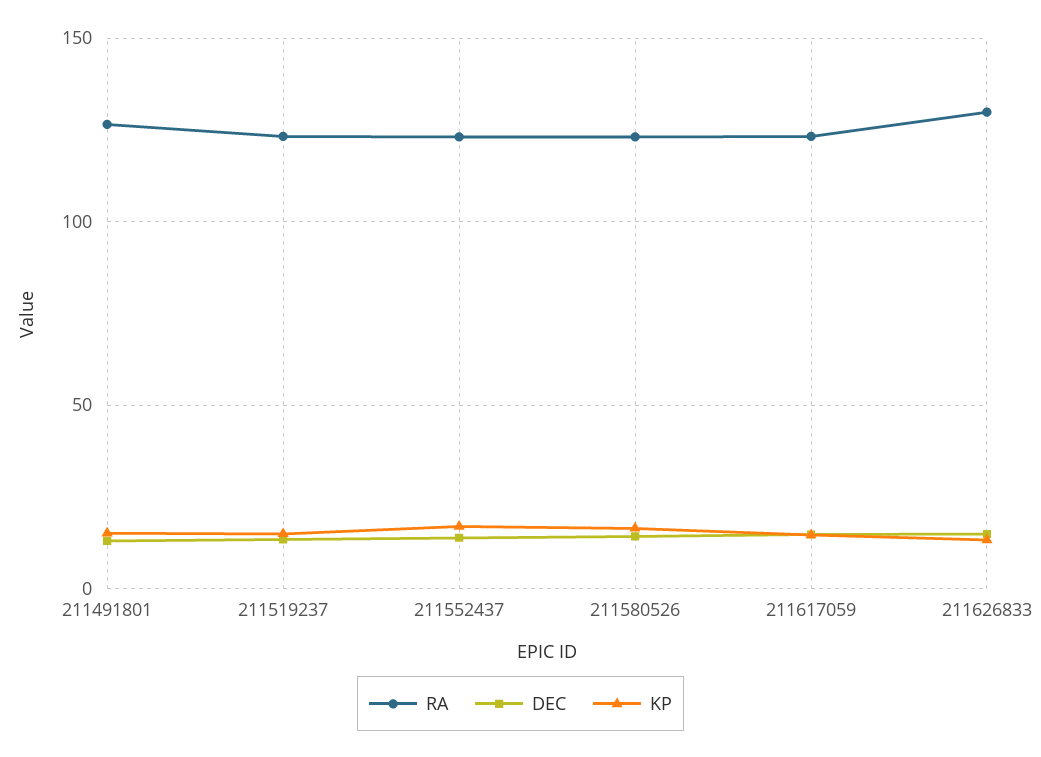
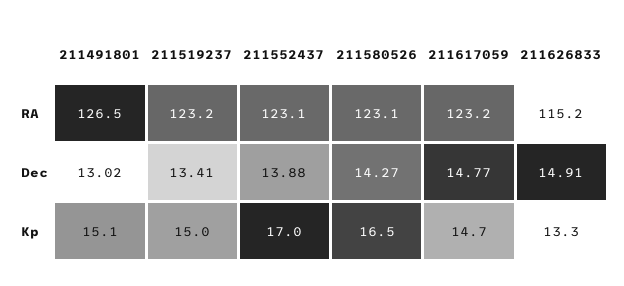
RA, 211626833: 130 -> 115.2

